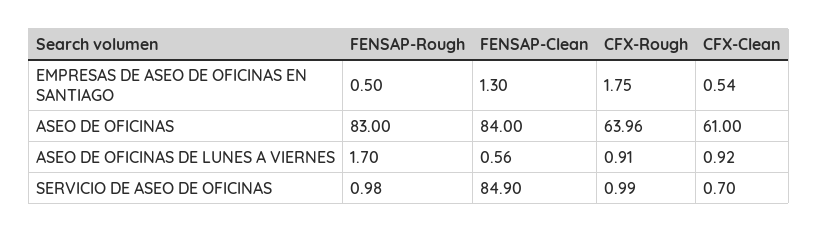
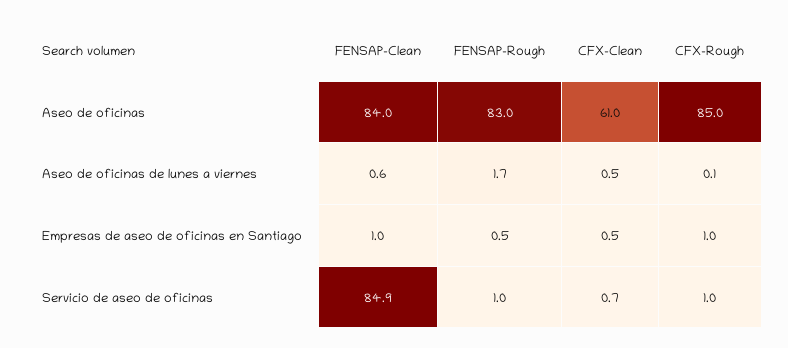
FENSAP-Clean, EMPRESAS DE ASEO DE OFICINAS EN SANTIAGO: 1.3 -> 1
CFX-Rough, EMPRESAS DE ASEO DE OFICINAS EN SANTIAGO: 1.75 -> 1
CFX-Rough, ASEO DE OFICINAS: 63.96 -> 85
CFX-Rough, ASEO DE OFICINAS DE LUNES A VIERNES: 0.91 -> 0.1
CFX-Clean, ASEO DE OFICINAS DE LUNES A VIERNES: 0.92 -> 0.5

